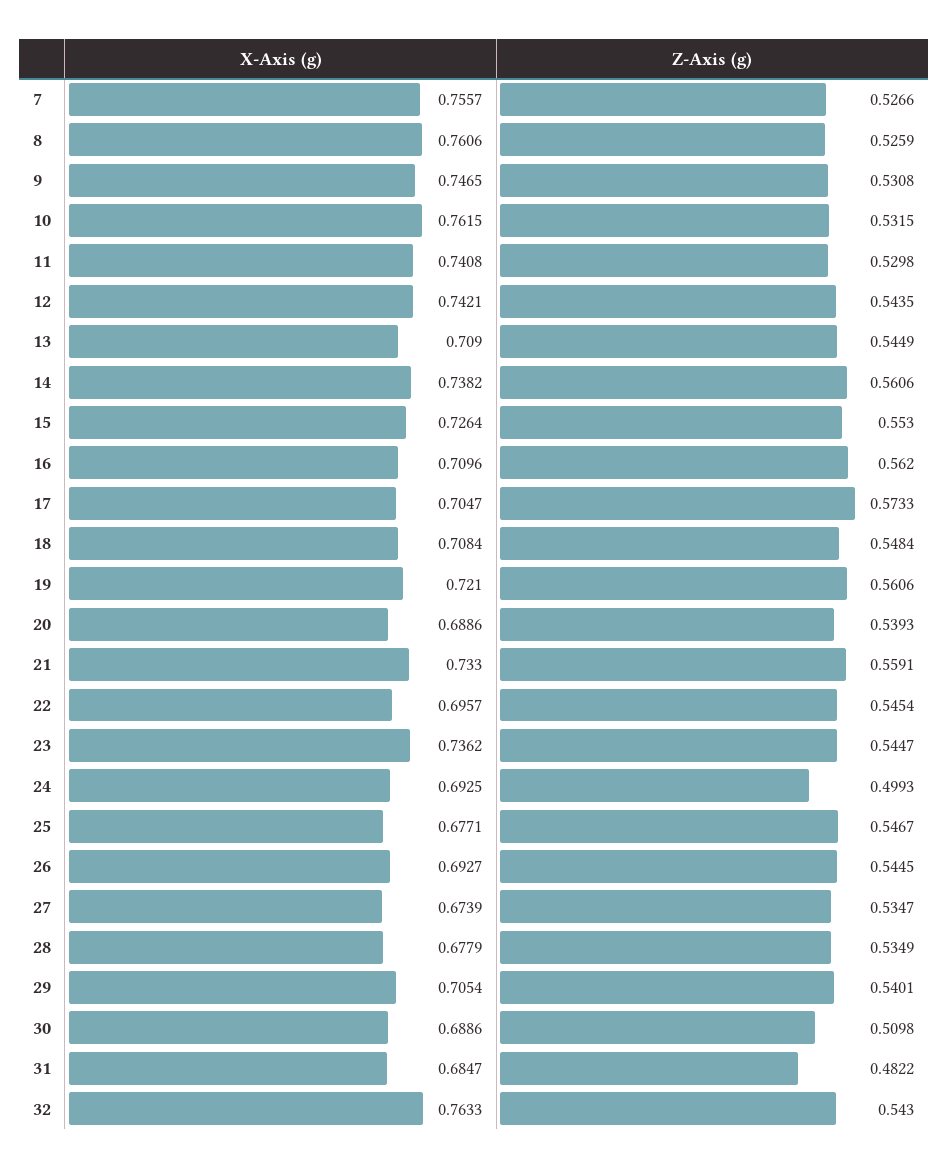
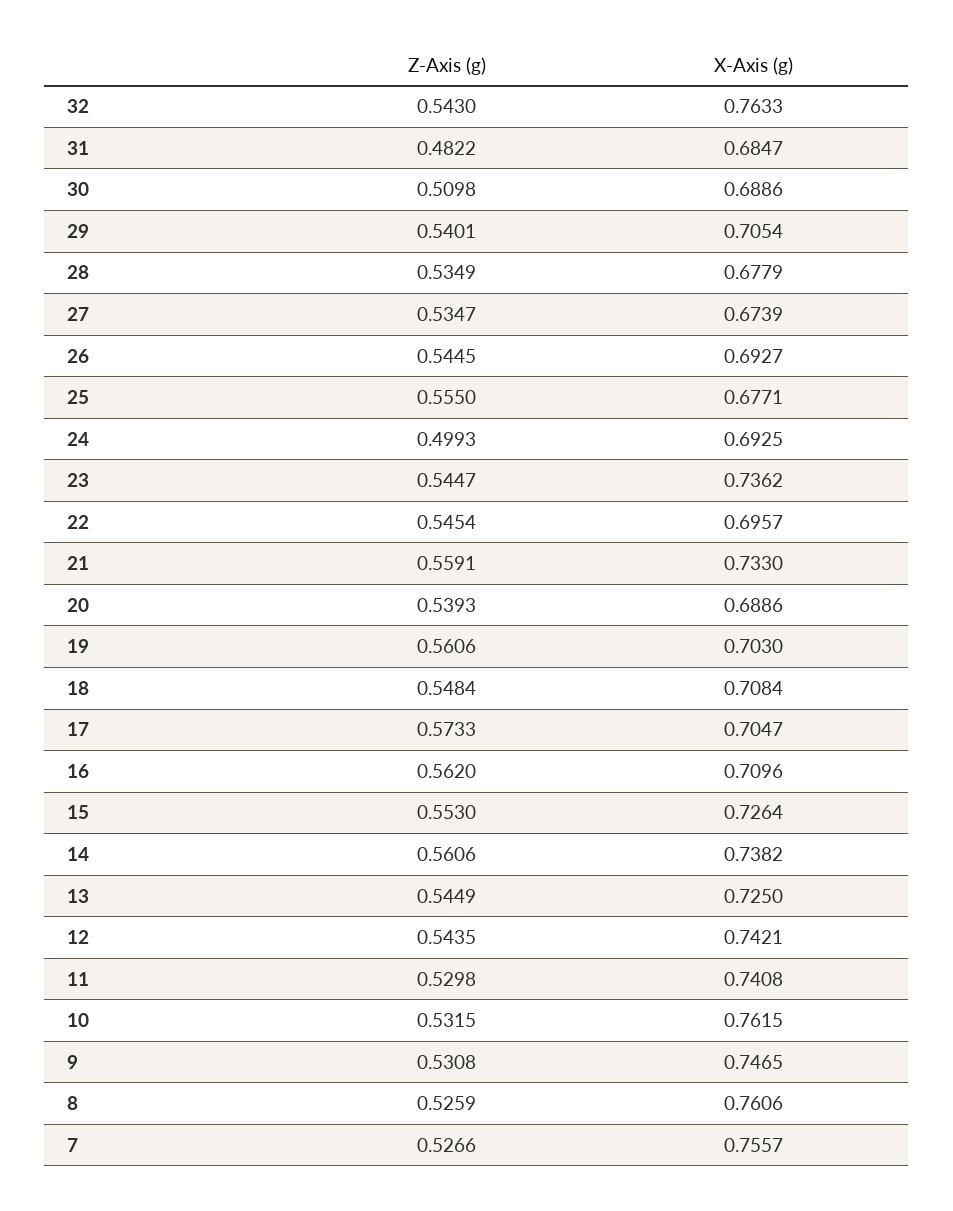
X-Axis (g), 13: 0.709 -> 0.725
X-Axis (g), 19: 0.721 -> 0.703
Z-Axis (g), 25: 0.5467 -> 0.555

